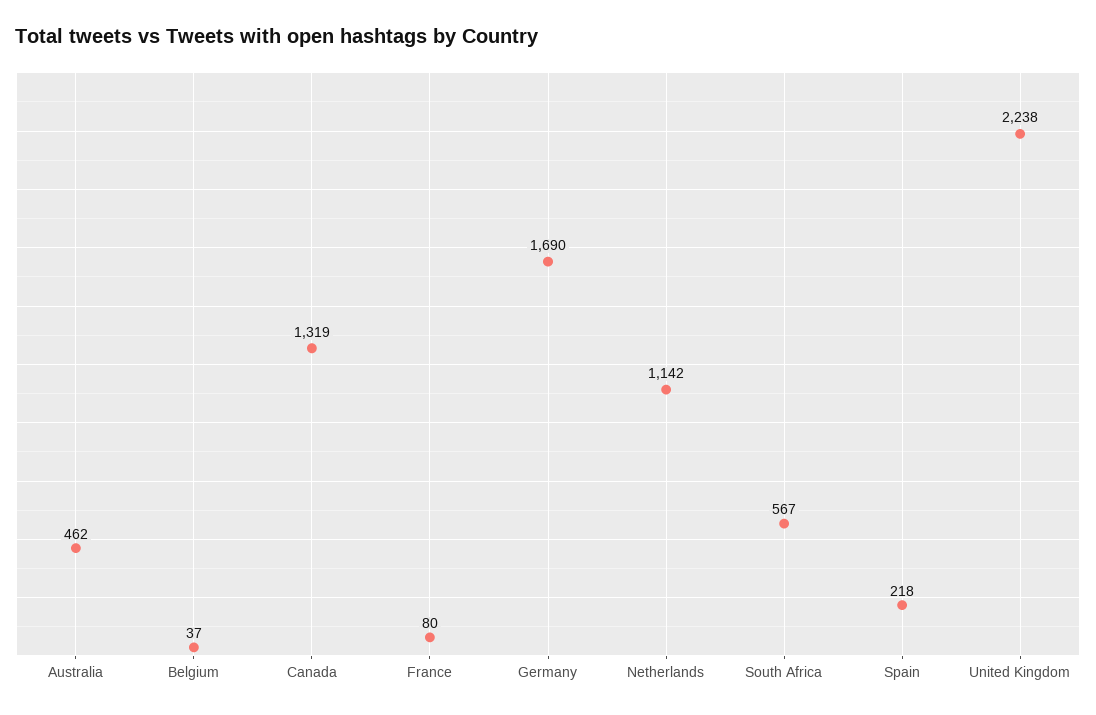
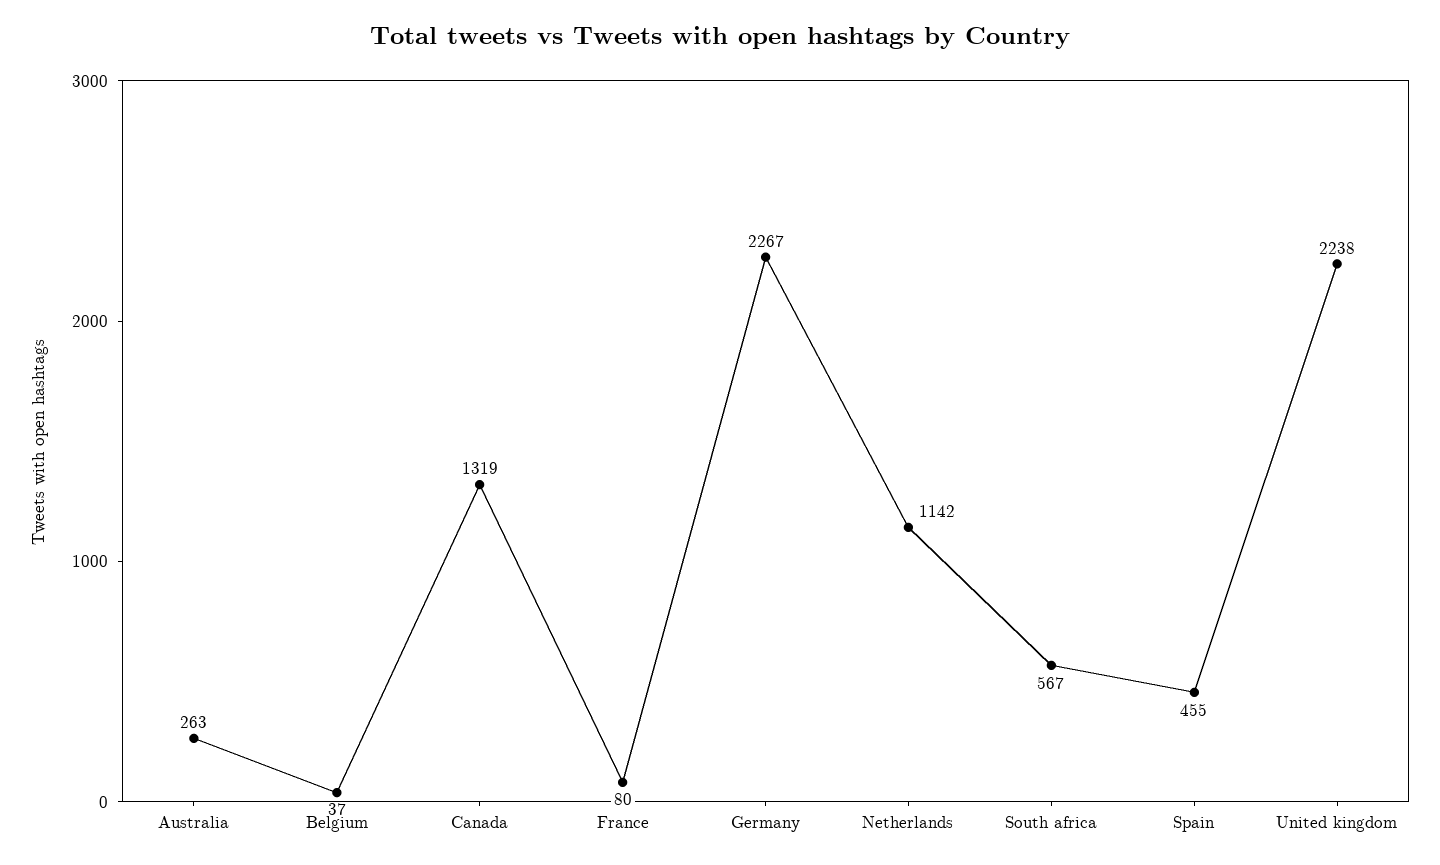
Australia: 462 -> 263
Germany: 1690 -> 2267
Spain: 218 -> 455

